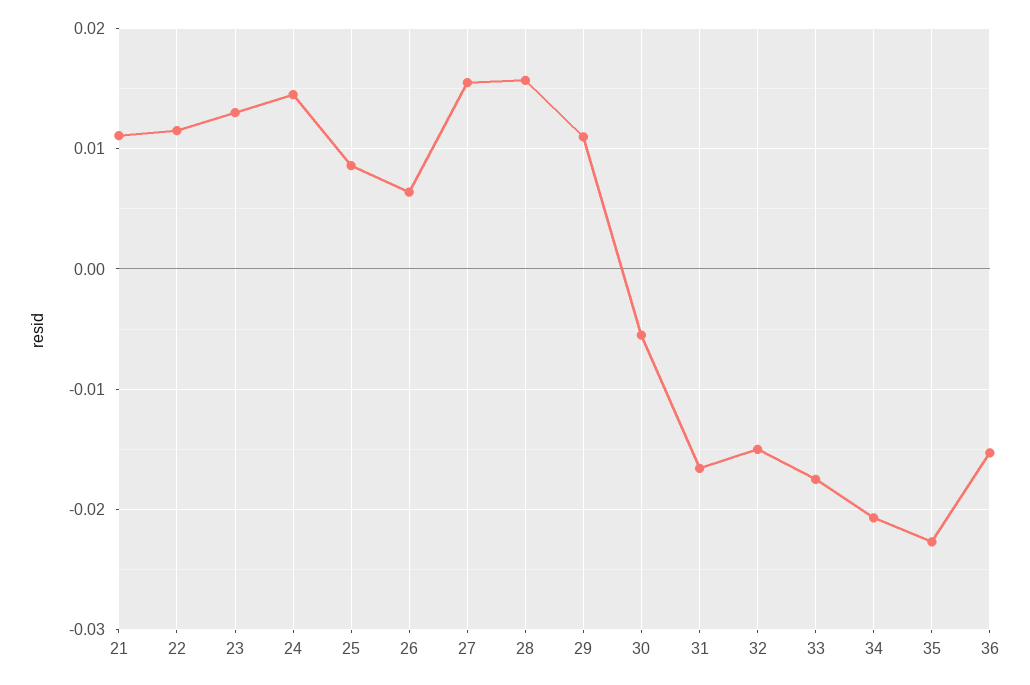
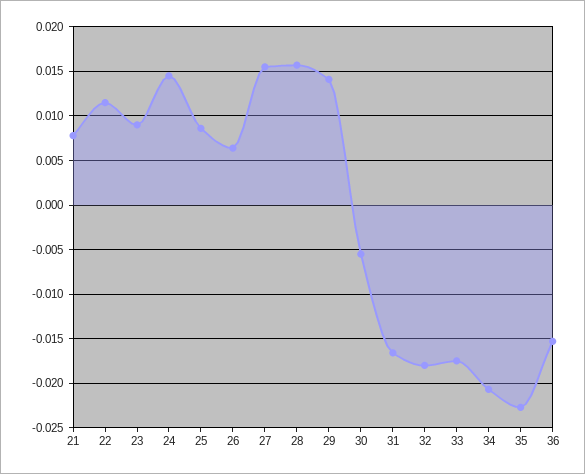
21: 0.011 -> 0.008
23: 0.013 -> 0.009
29: 0.011 -> 0.014
32: -0.015 -> -0.018

